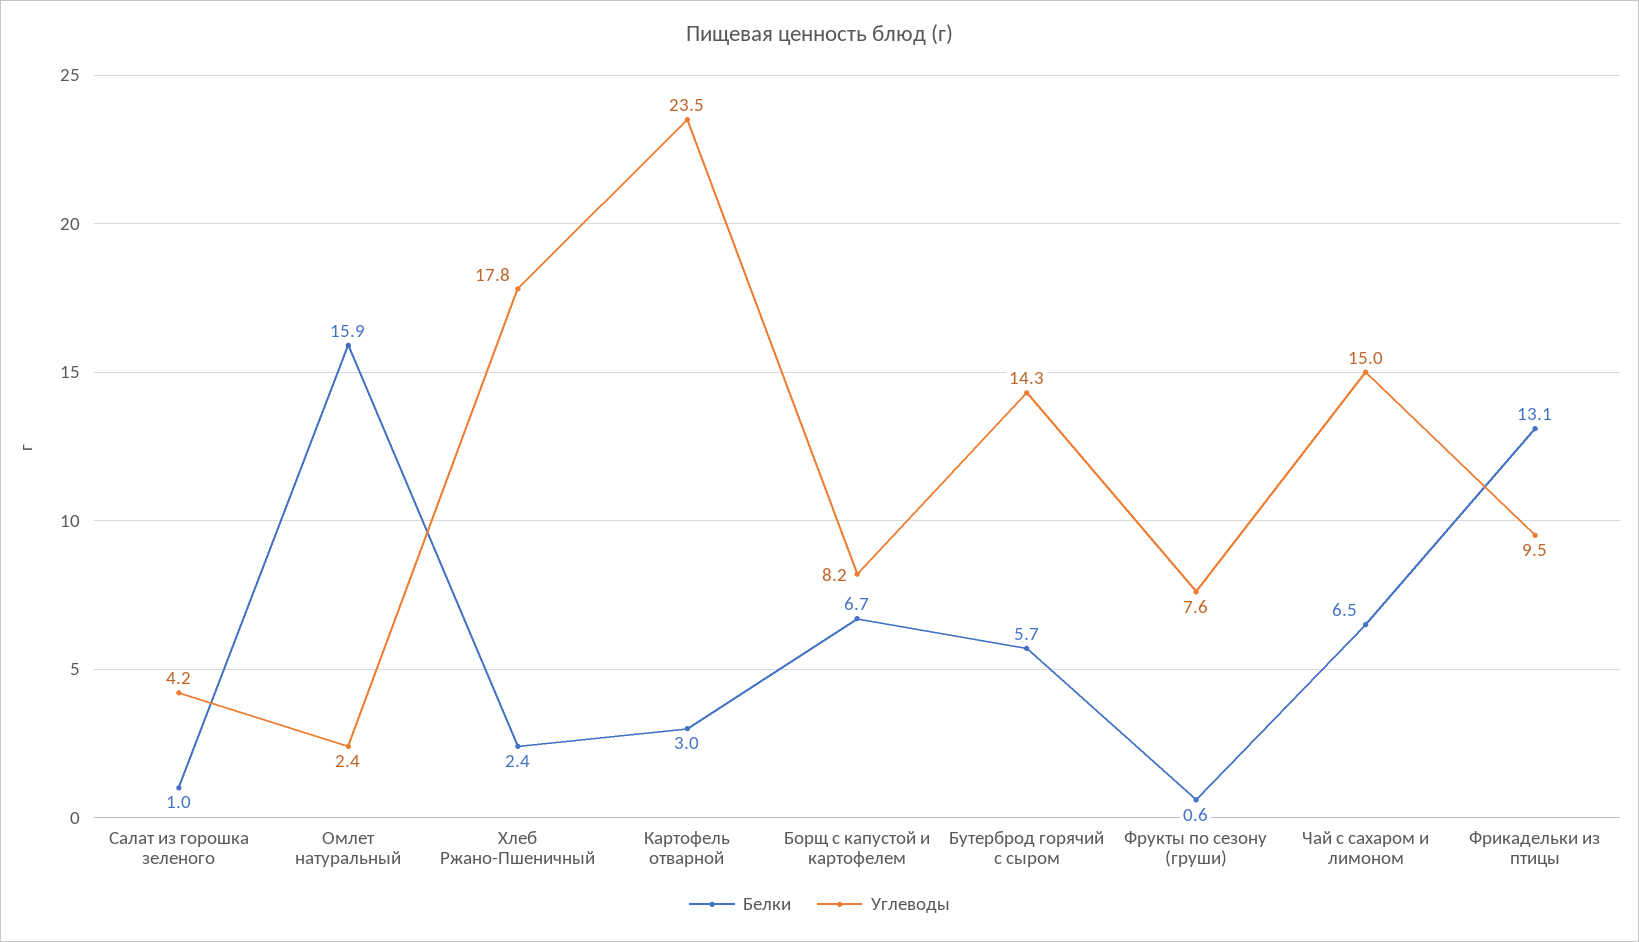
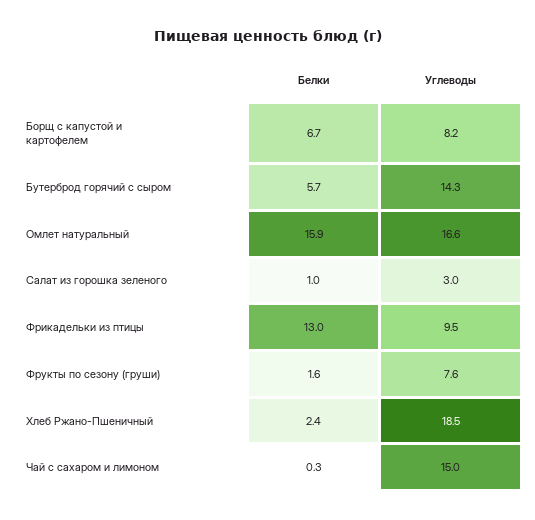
Углеводы, Салат из горошка зеленого: 4.2 -> 3
Углеводы, Омлет натуральный: 2.4 -> 16.6
Углеводы, Хлеб Ржано-Пшеничный: 17.8 -> 18.5
Белки, Картофель отварной: 3 -> none
Углеводы, Картофель отварной: 23.5 -> none
Белки, Фрукты по сезону (груши): 0.6 -> 1.6
Белки, Чай с сахаром и лимоном: 6.5 -> 0.3
Белки, Фрикадельки из птицы: 13.1 -> 13

